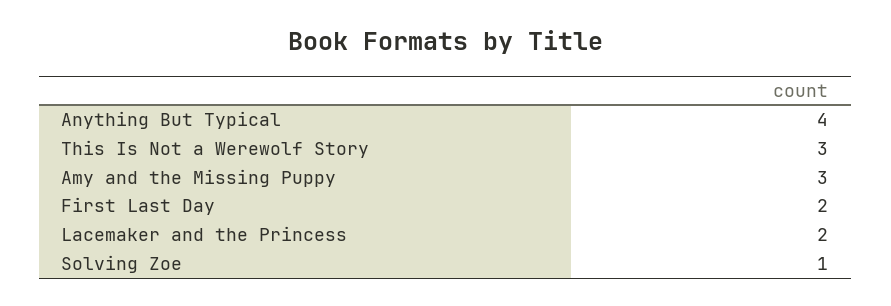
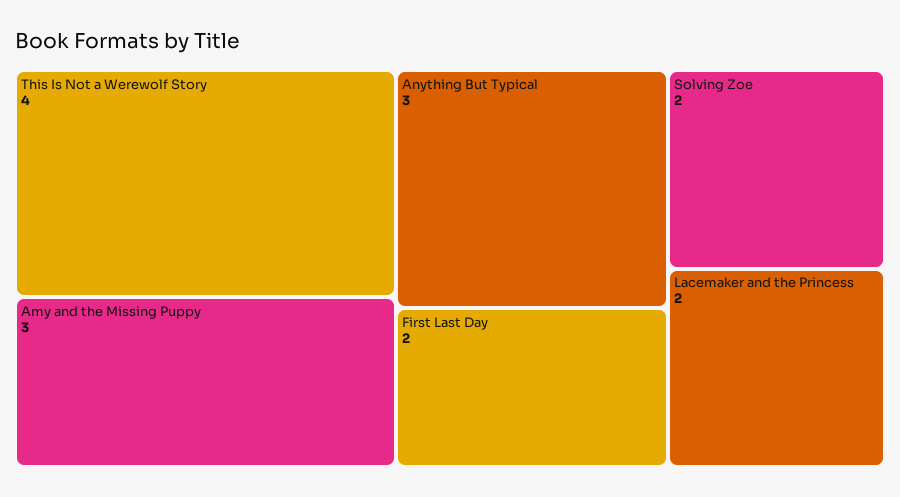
Anything But Typical: 4 -> 3
This Is Not a Werewolf Story: 3 -> 4
Solving Zoe: 1 -> 2

